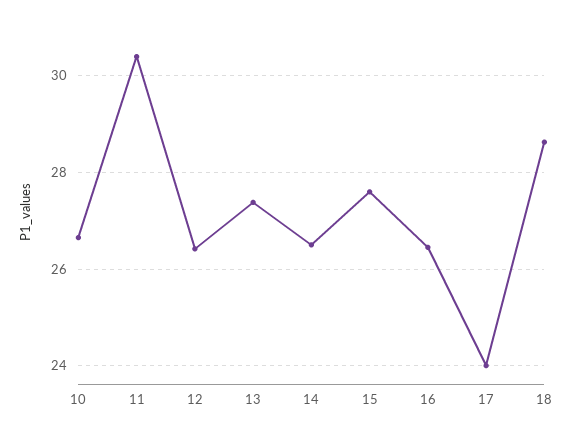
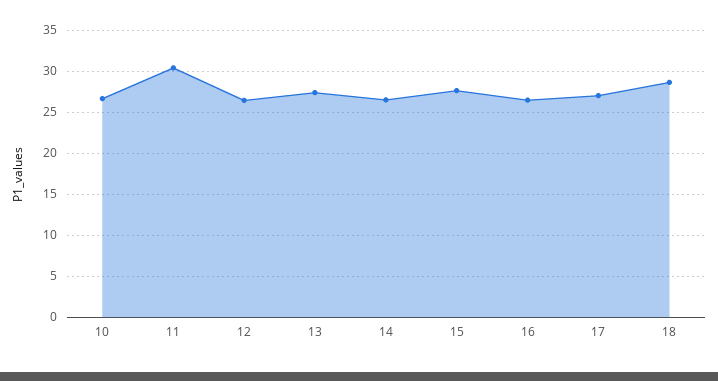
17: 24 -> 27

